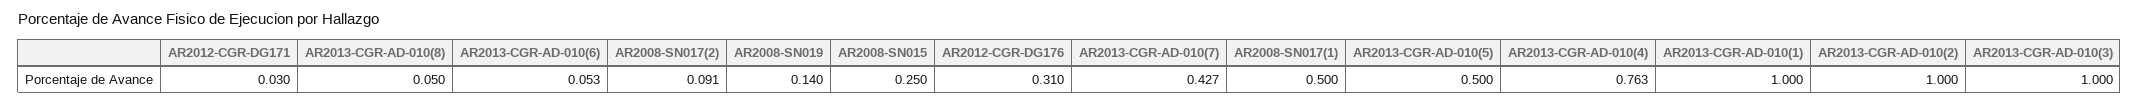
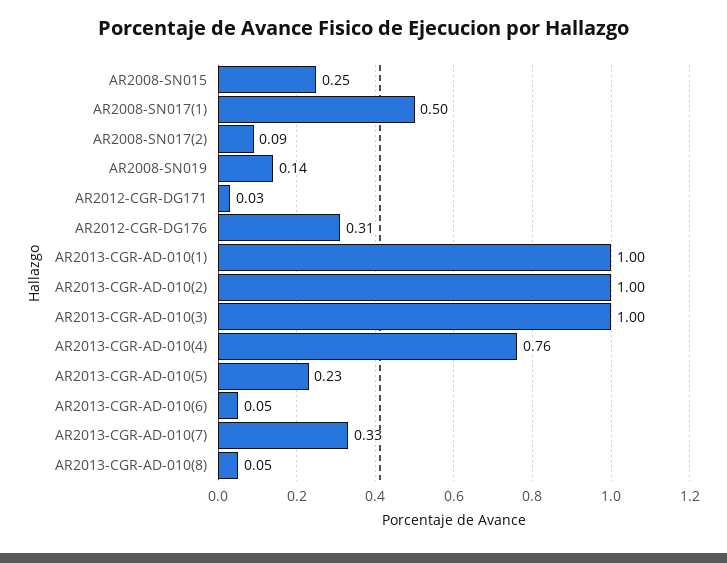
AR2013-CGR-AD-010(7): 0.427 -> 0.33
AR2013-CGR-AD-010(5): 0.5 -> 0.23

